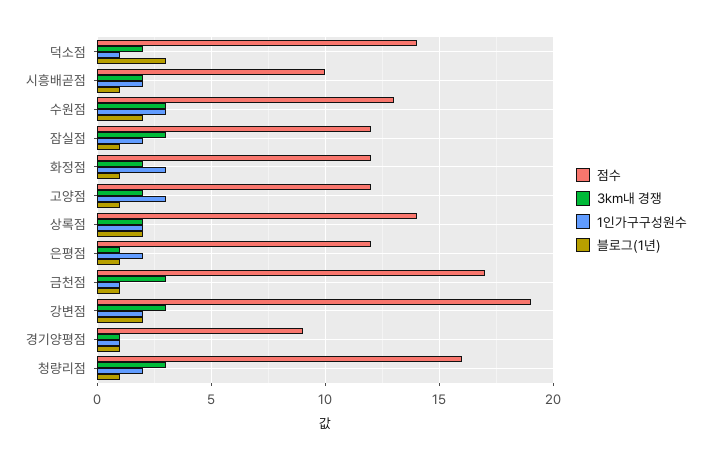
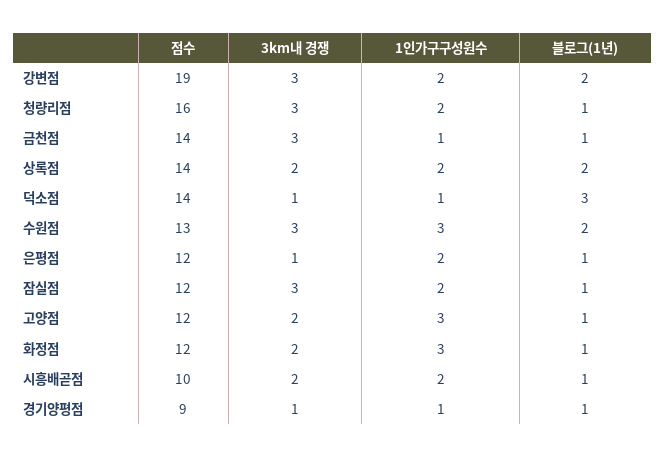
3km내 경쟁, 덕소점: 2 -> 1
점수, 금천점: 17 -> 14

